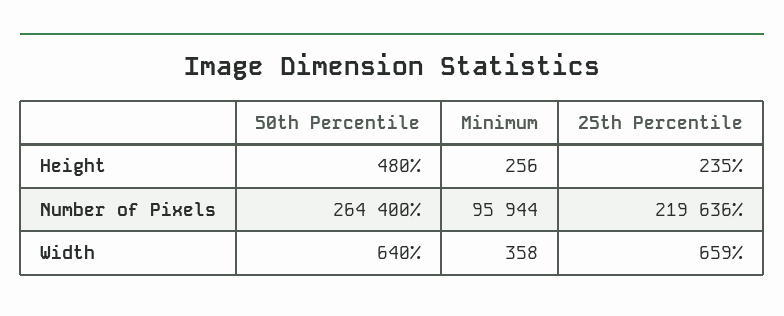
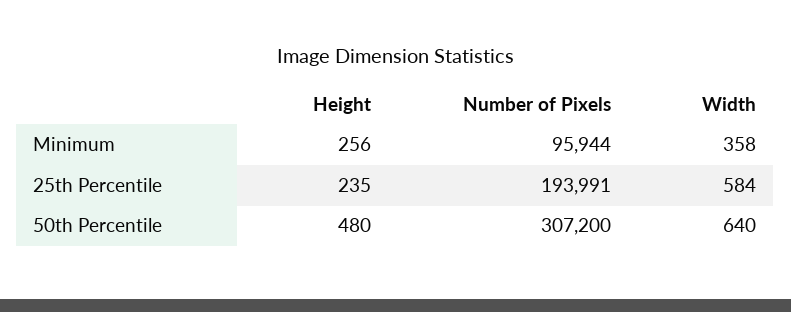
50th Percentile, Number of Pixels: 264400 -> 307200
25th Percentile, Number of Pixels: 219636 -> 193991
25th Percentile, Width: 659 -> 584

